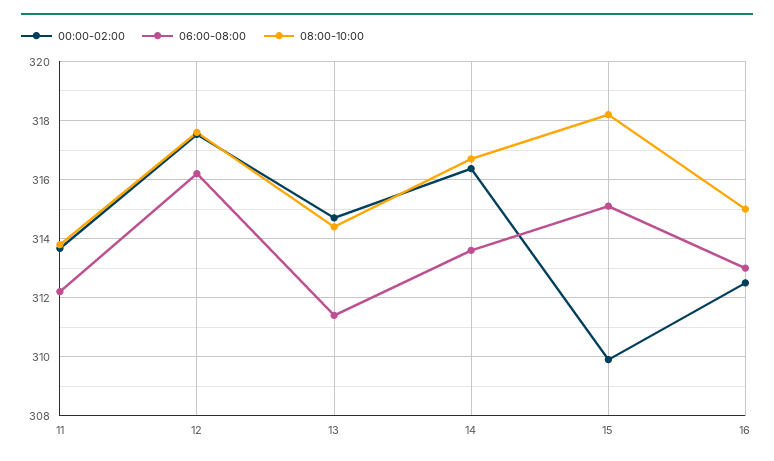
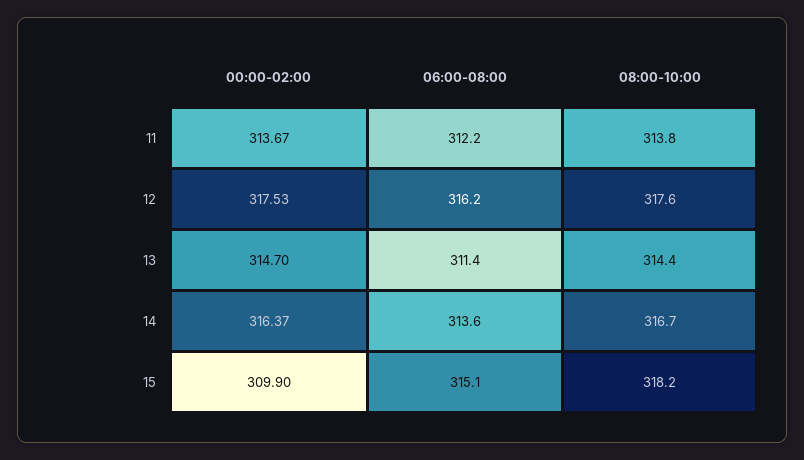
00:00-02:00, 16: 312.5 -> none
06:00-08:00, 16: 313 -> none
08:00-10:00, 16: 315 -> none

